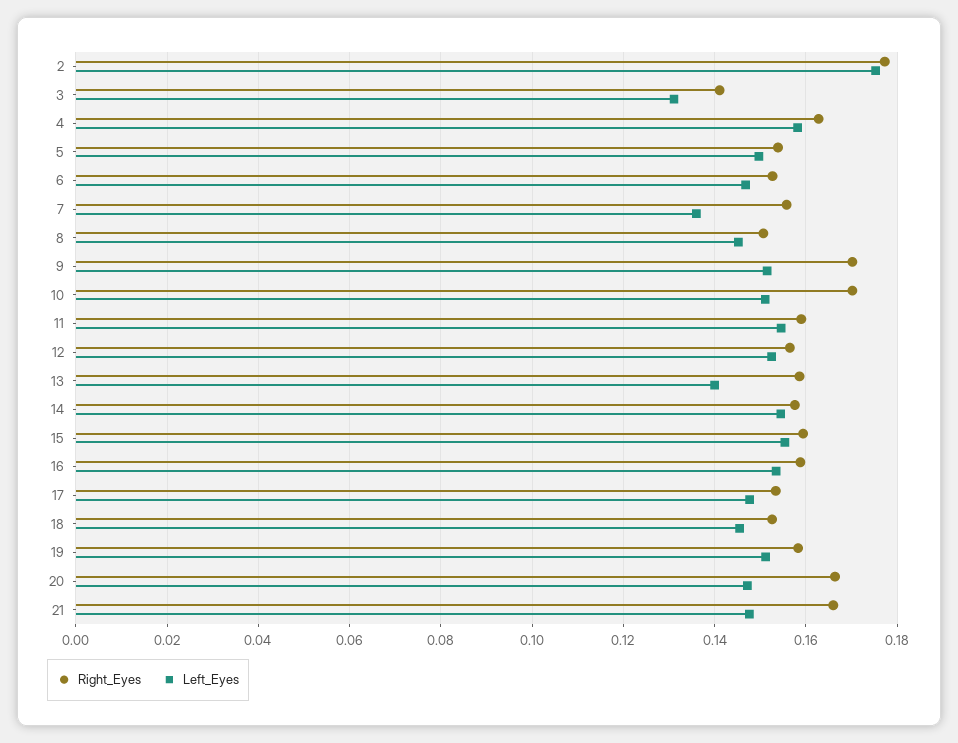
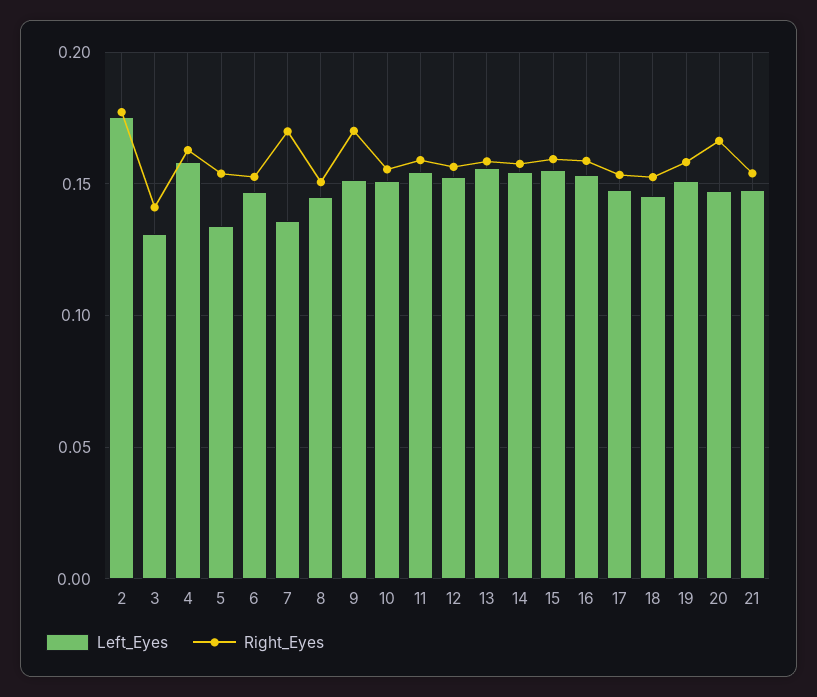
Left_Eyes, 5: 0.15 -> 0.135
Right_Eyes, 7: 0.156 -> 0.17
Right_Eyes, 10: 0.17 -> 0.155
Left_Eyes, 13: 0.14 -> 0.155
Right_Eyes, 21: 0.166 -> 0.155

